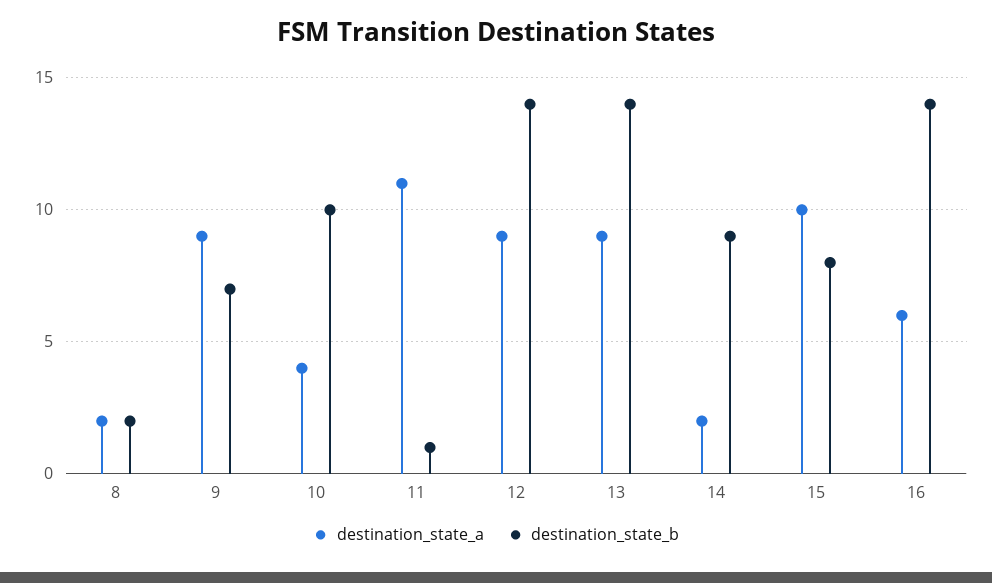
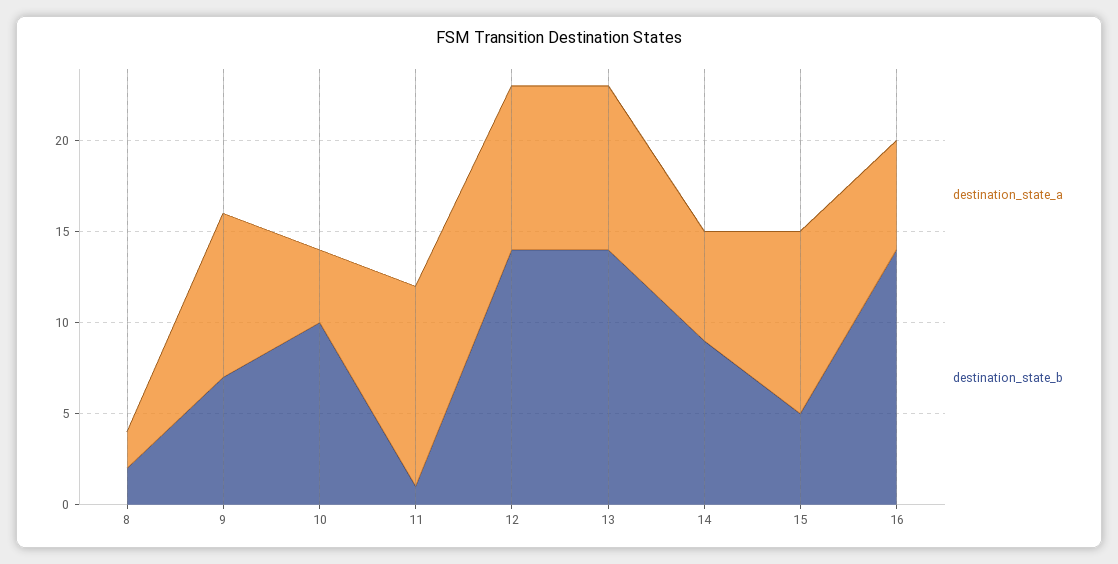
destination_state_a, 14: 2 -> 6
destination_state_b, 15: 8 -> 5

